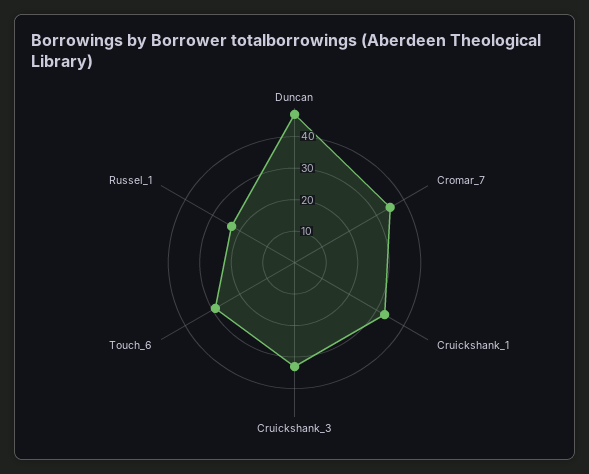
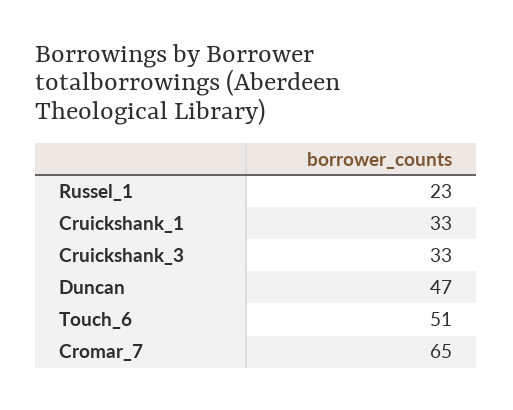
Cromar_7: 35 -> 65
Touch_6: 30 -> 51

